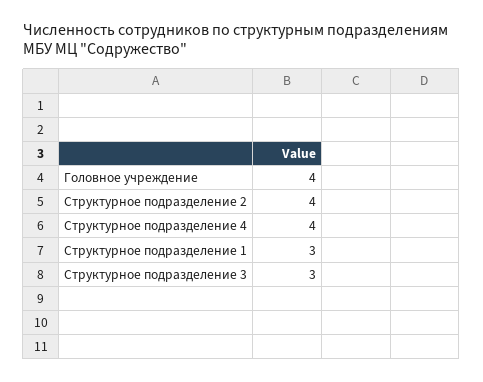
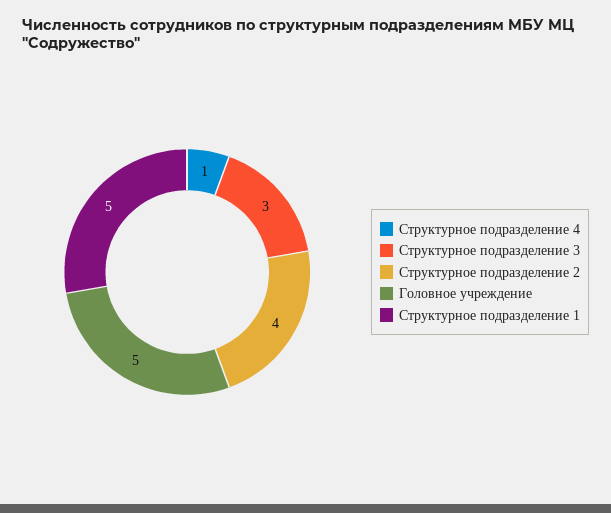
Головное учреждение: 4 -> 5
Структурное подразделение 4: 4 -> 1
Структурное подразделение 1: 3 -> 5

